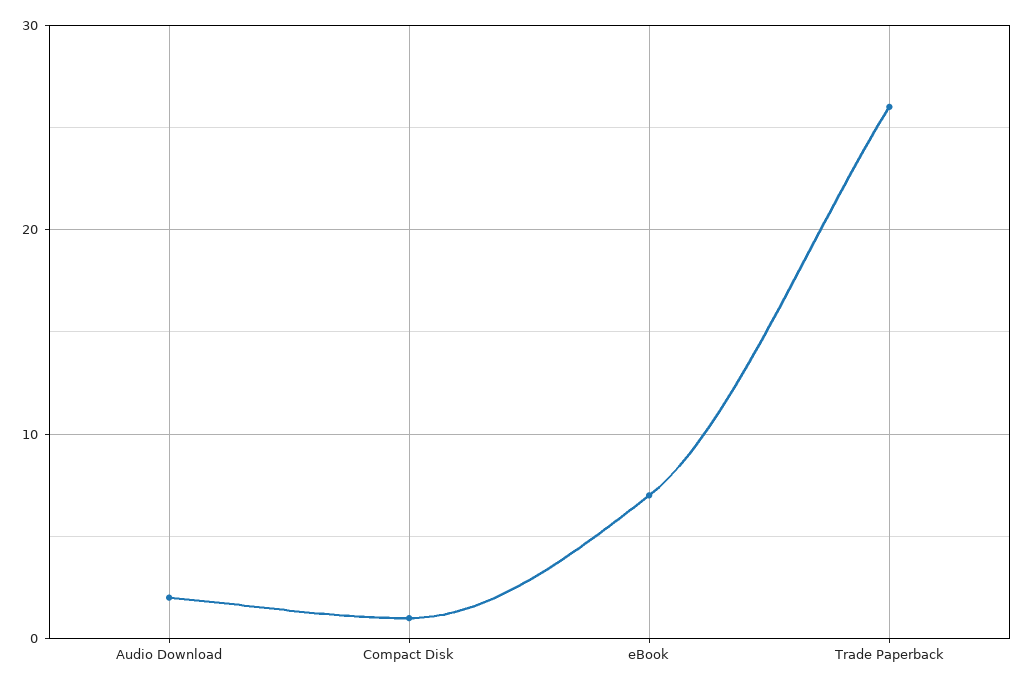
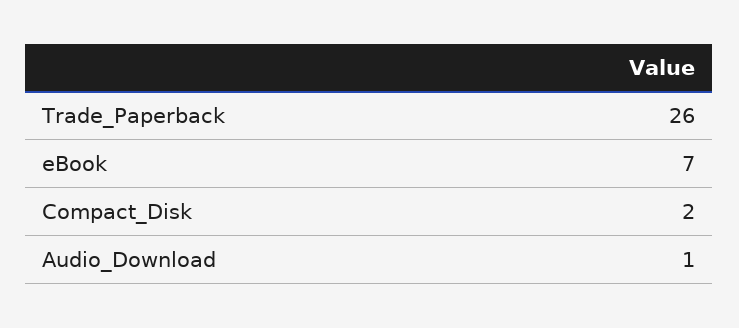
Audio Download: 2 -> 1
Compact Disk: 1 -> 2

